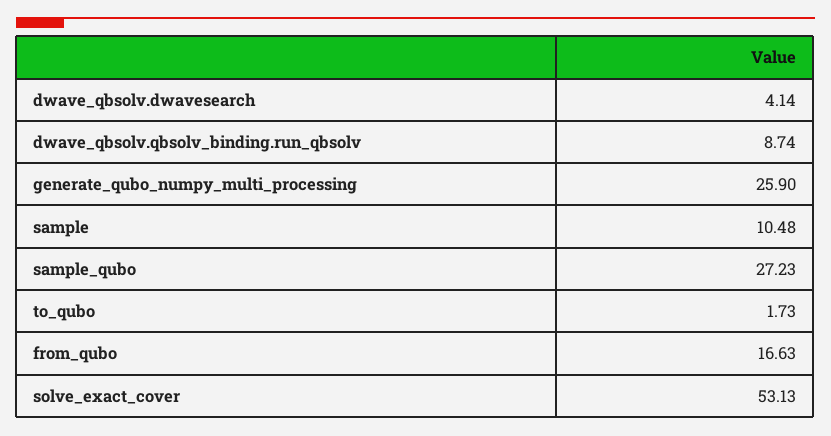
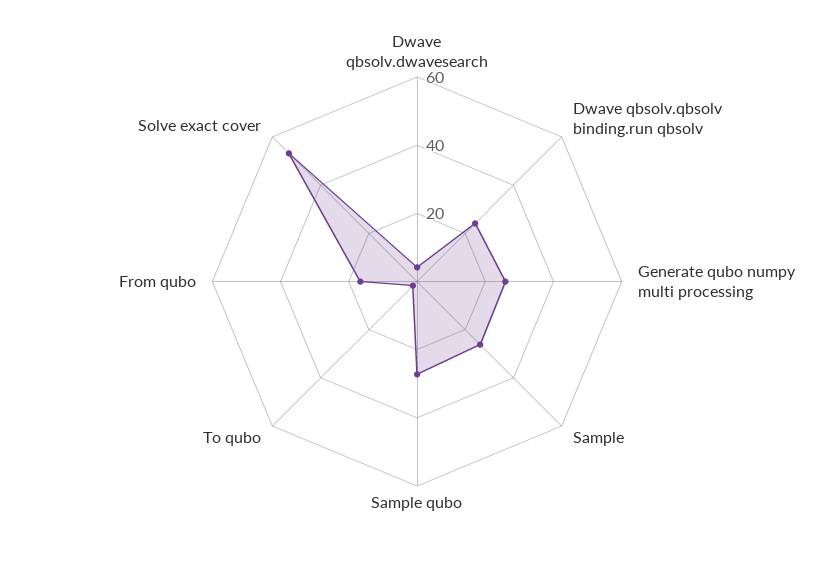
dwave_qbsolv.qbsolv_binding.run_qbsolv: 8.74 -> 25
sample: 10.48 -> 25

